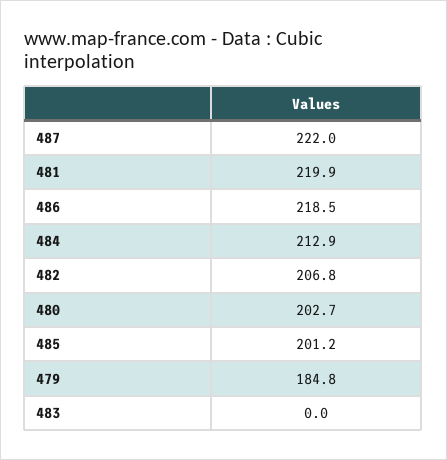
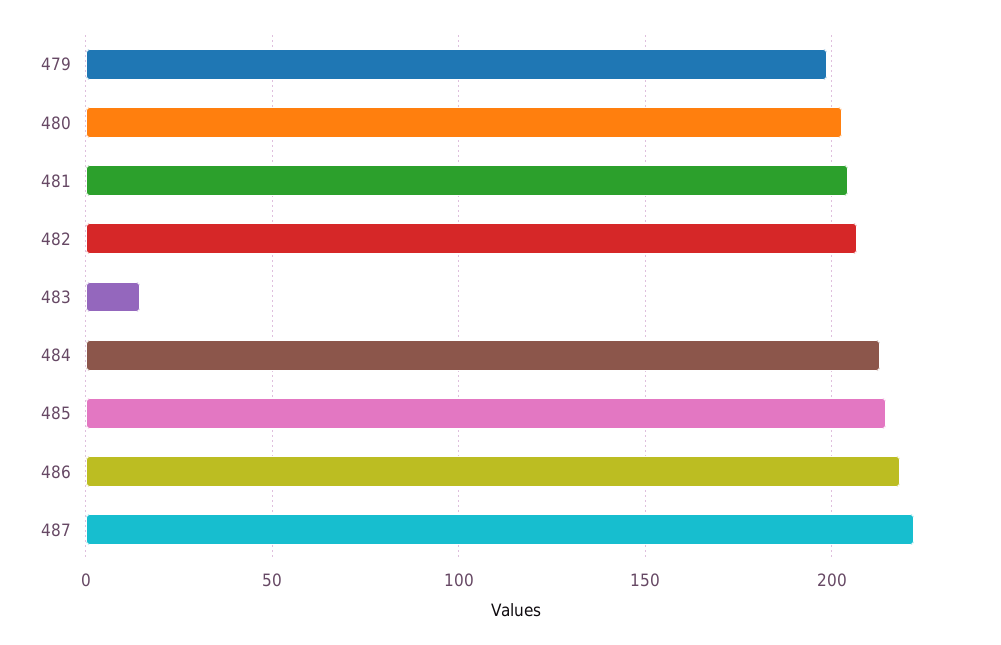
481: 219.9 -> 205
485: 201.2 -> 215
479: 184.8 -> 200
483: 0 -> 15

